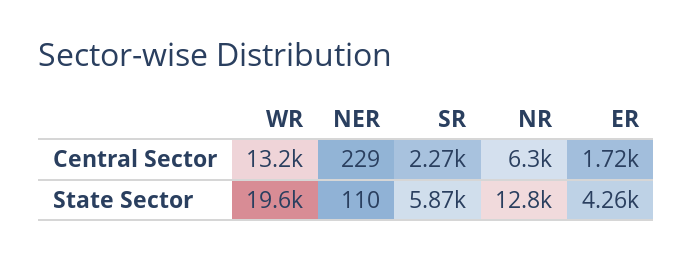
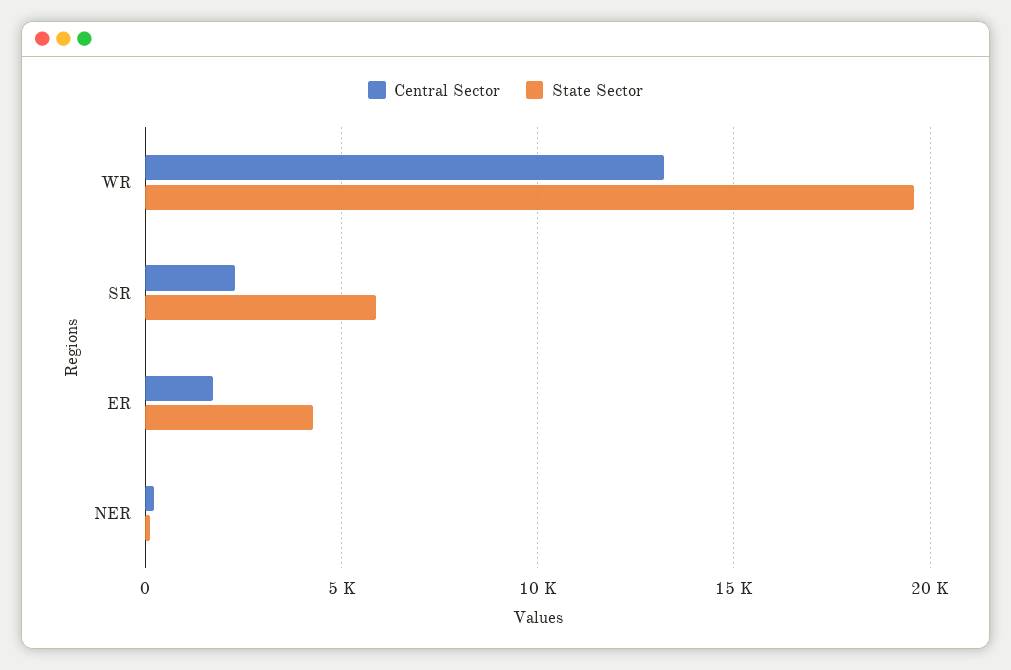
Central Sector, NR: 6300 -> none
State Sector, NR: 12800 -> none

